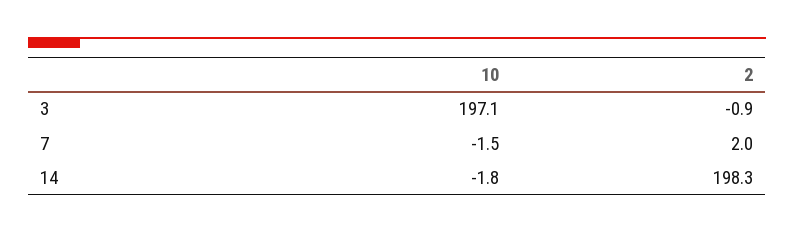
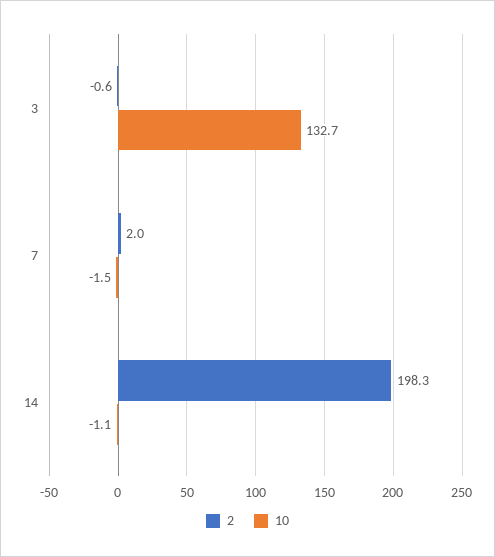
10, 3: 197.1 -> 132.7
2, 3: -0.9 -> -0.6
10, 14: -1.8 -> -1.1

